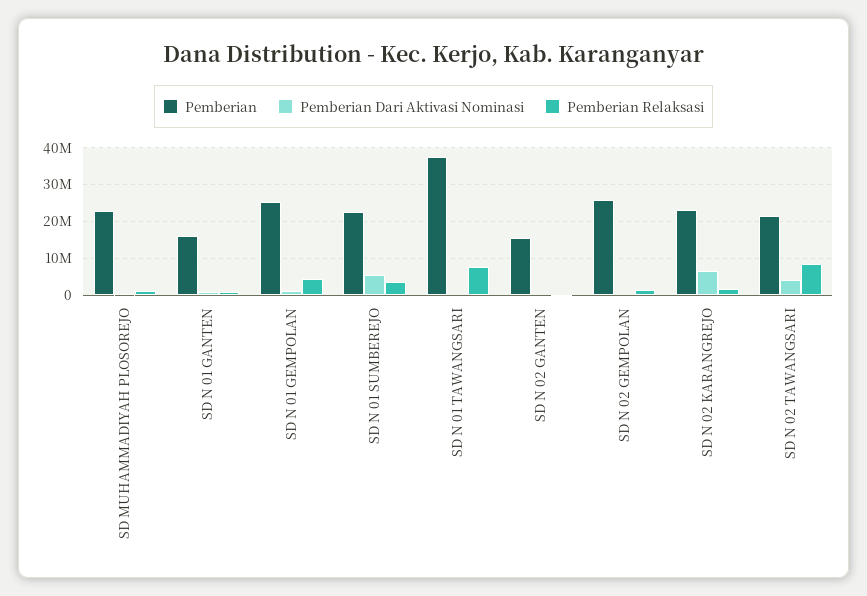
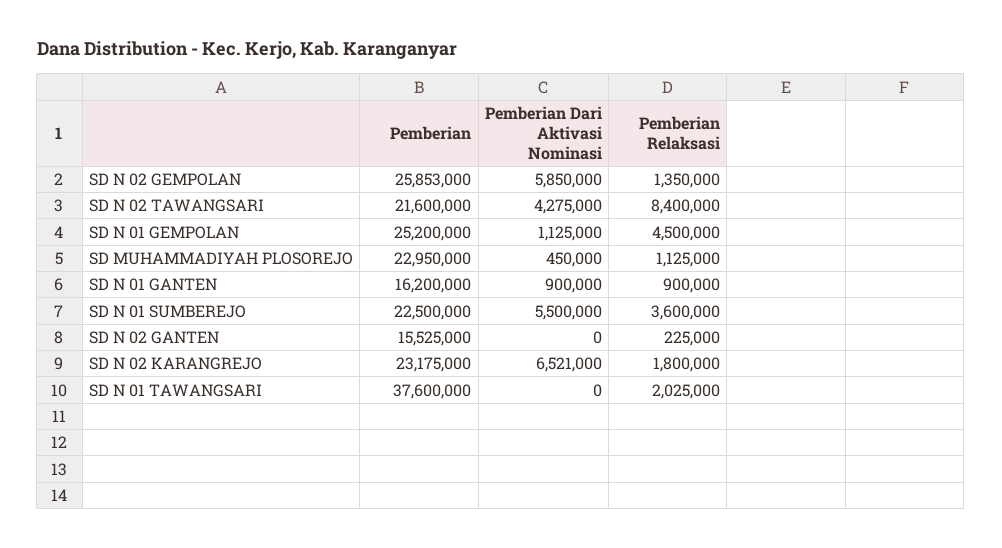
Pemberian Relaksasi, SD N 01 TAWANGSARI: 8000000 -> 2025000
Pemberian Dari Aktivasi Nominasi, SD N 02 GEMPOLAN: 0 -> 5850000

